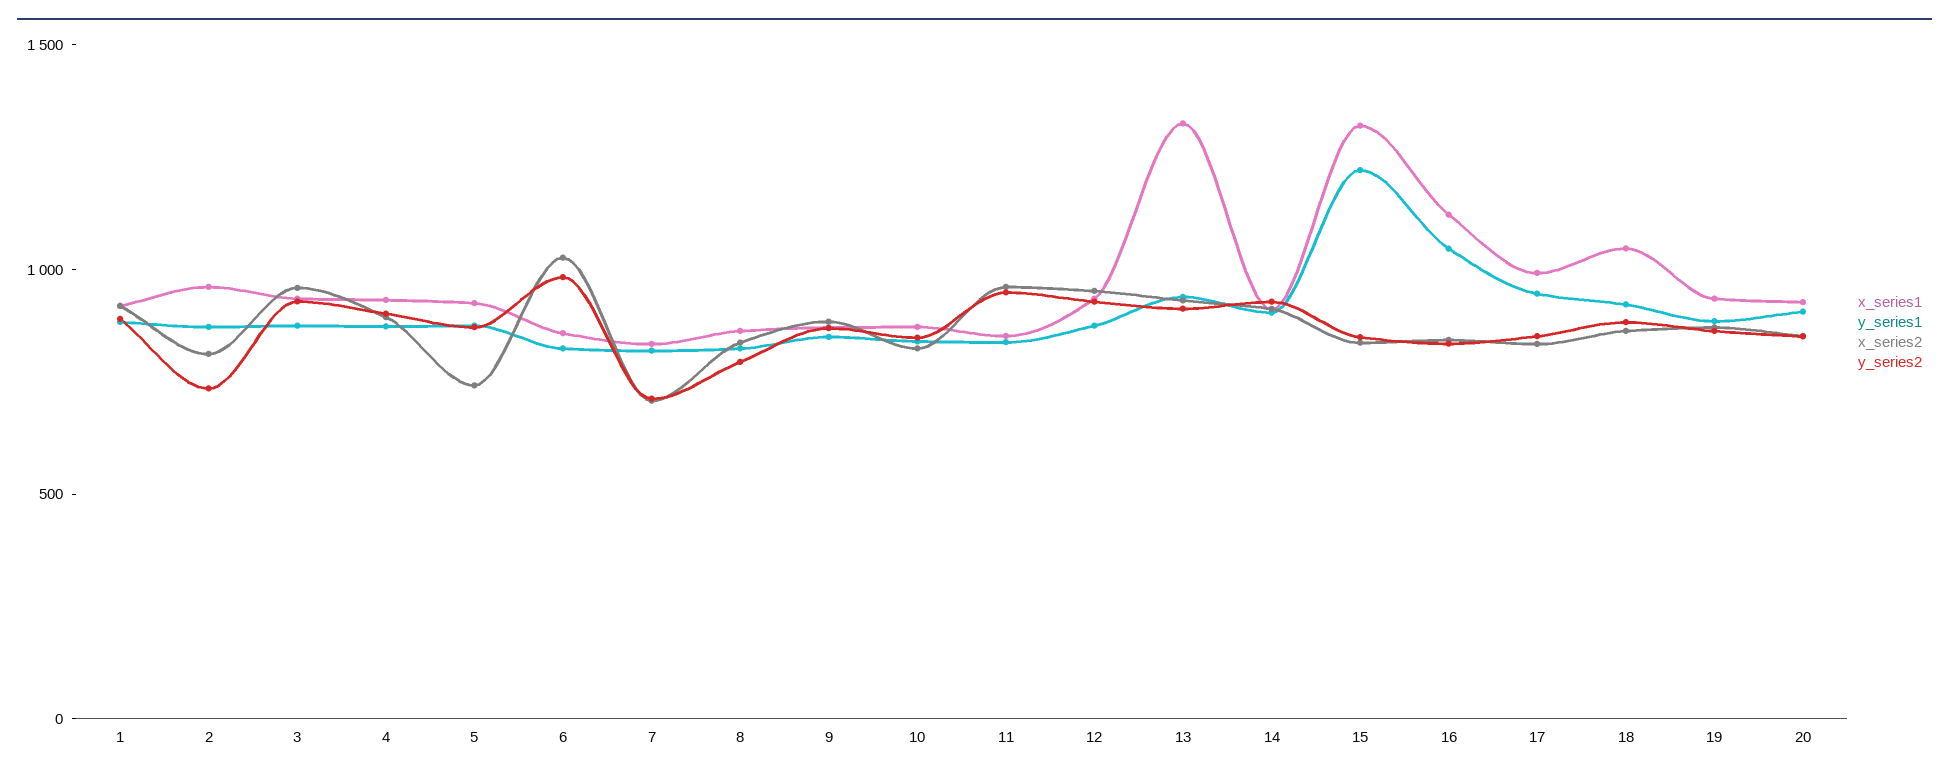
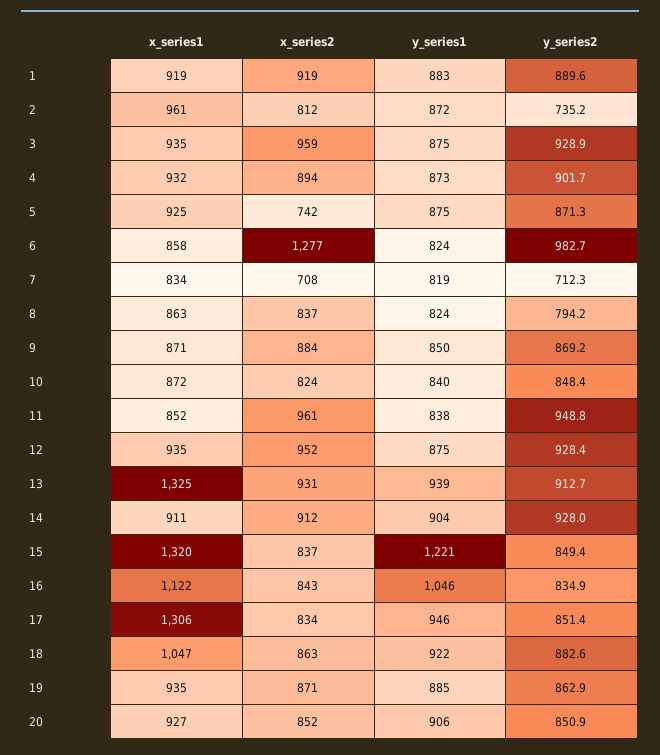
x_series2, 6: 1000 -> 1277
x_series1, 17: 1000 -> 1306

